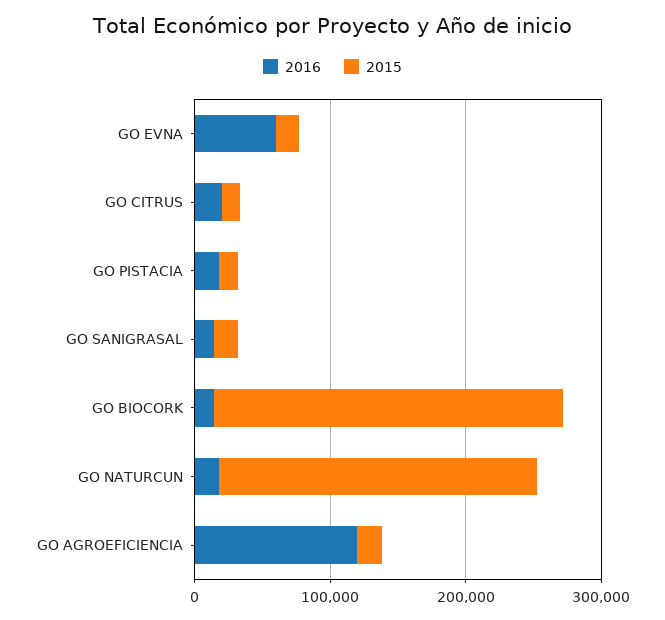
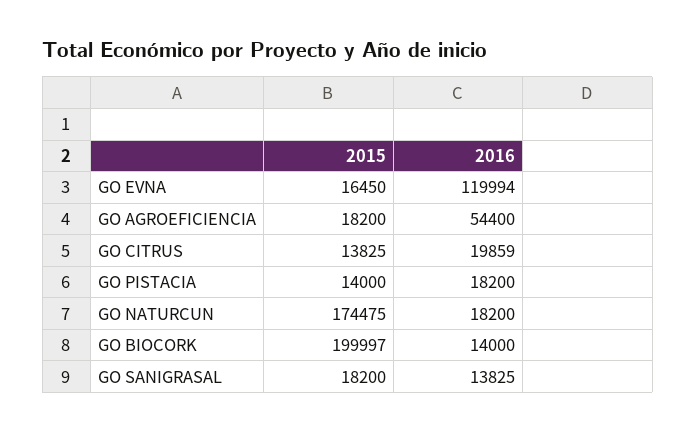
2016, GO EVNA: 60000 -> 119994
2015, GO BIOCORK: 260000 -> 199997
2015, GO NATURCUN: 240000 -> 174475
2016, GO AGROEFICIENCIA: 120000 -> 54400

